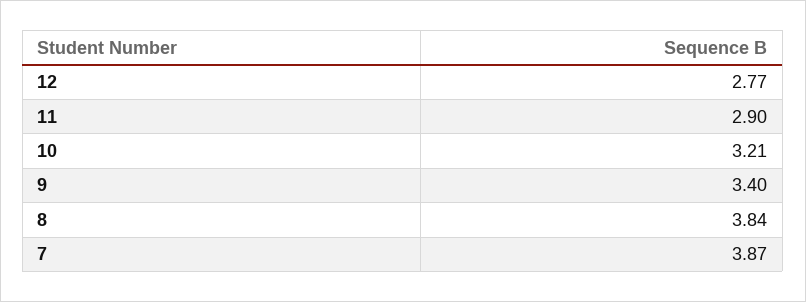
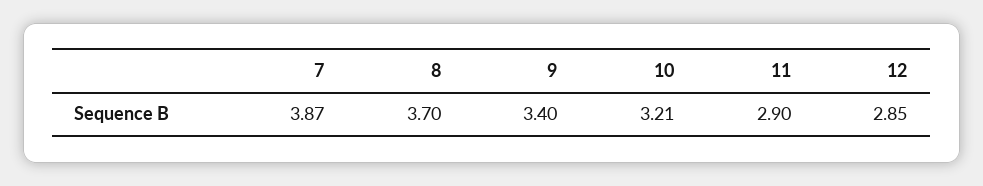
12: 2.77 -> 2.85
8: 3.84 -> 3.7

